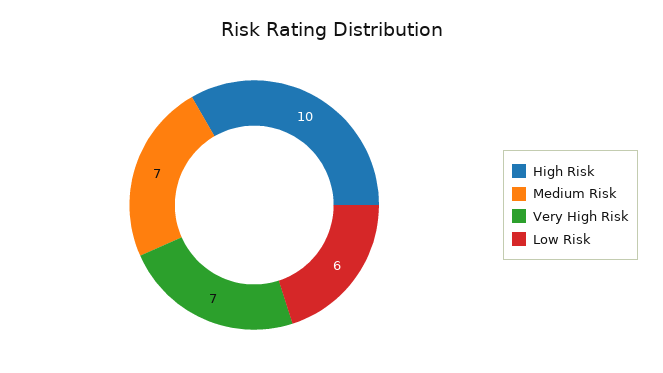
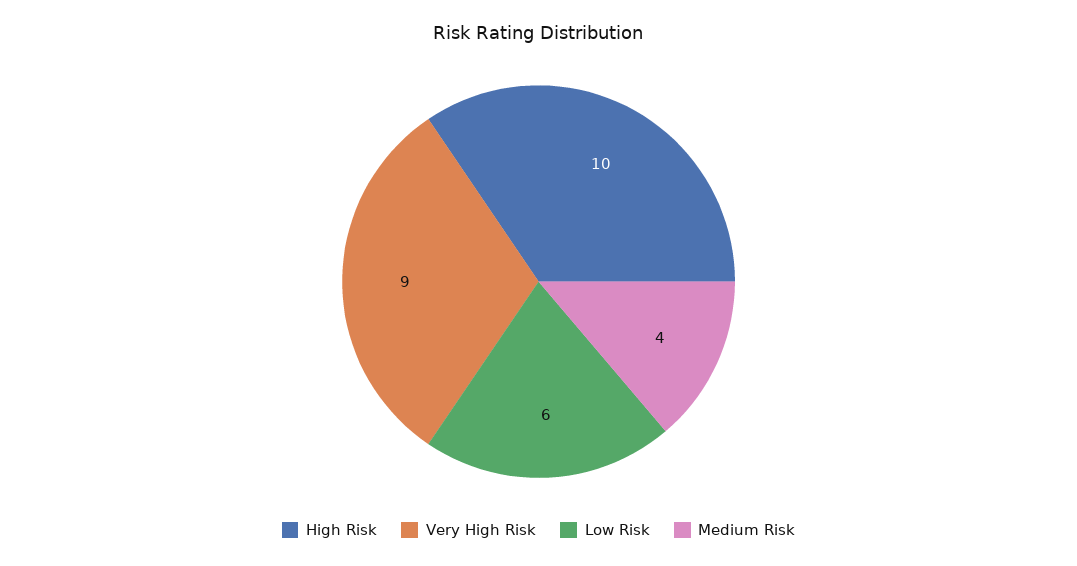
Medium Risk: 7 -> 4
Very High Risk: 7 -> 9

